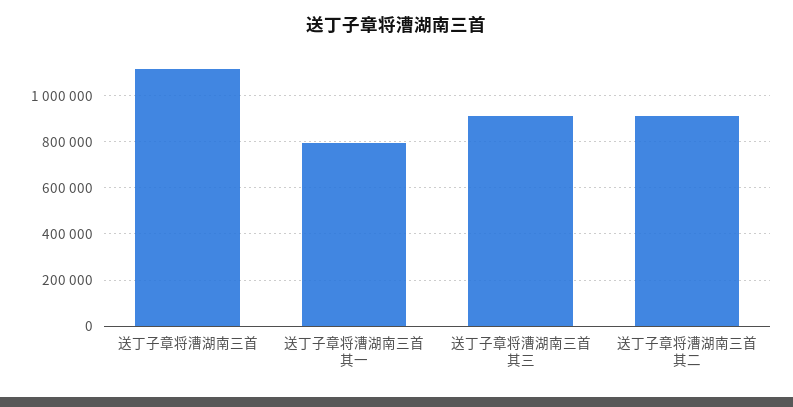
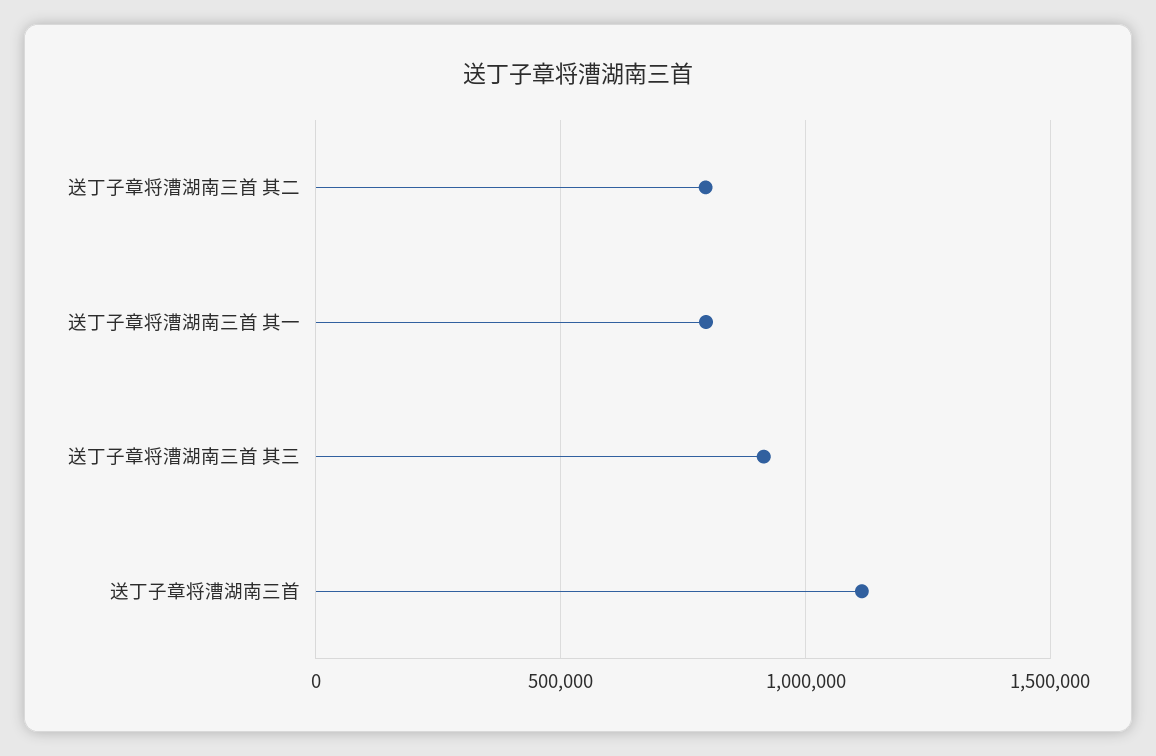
送丁子章将漕湖南三首 其二: 900000 -> 800000

